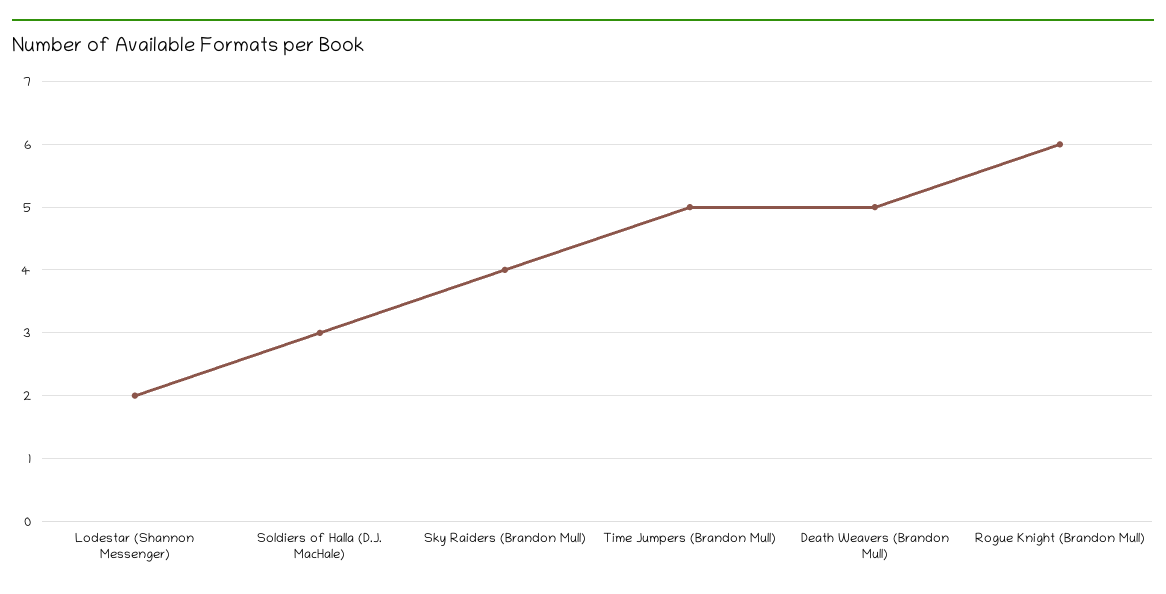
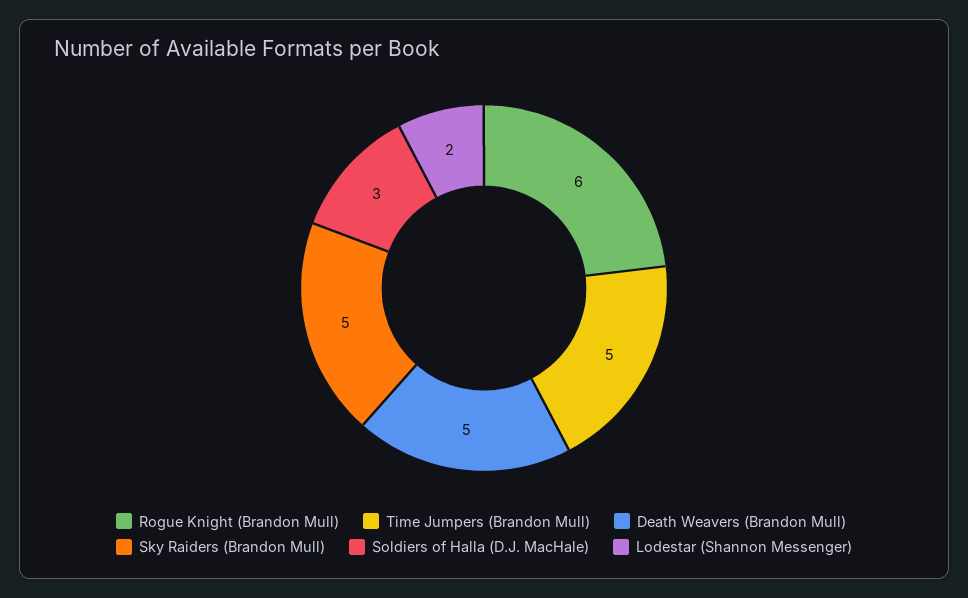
Sky Raiders (Brandon Mull): 4 -> 5

